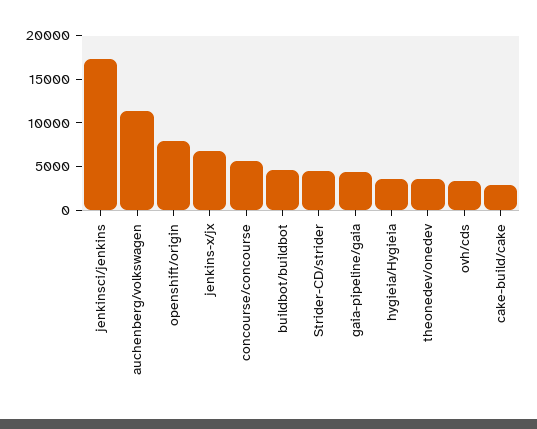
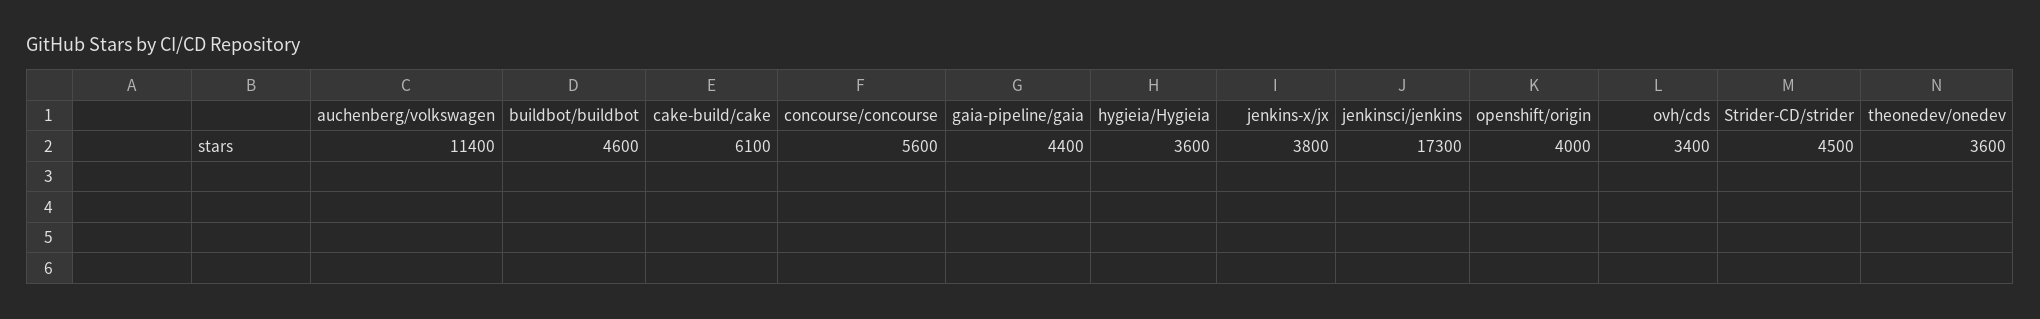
openshift/origin: 8000 -> 4000
jenkins-x/jx: 7000 -> 3800
cake-build/cake: 3000 -> 6100

